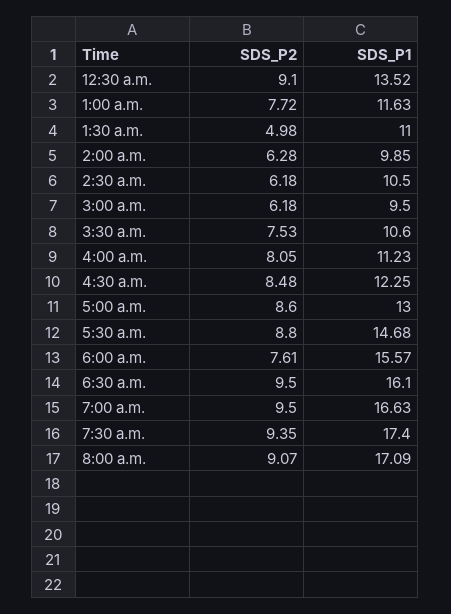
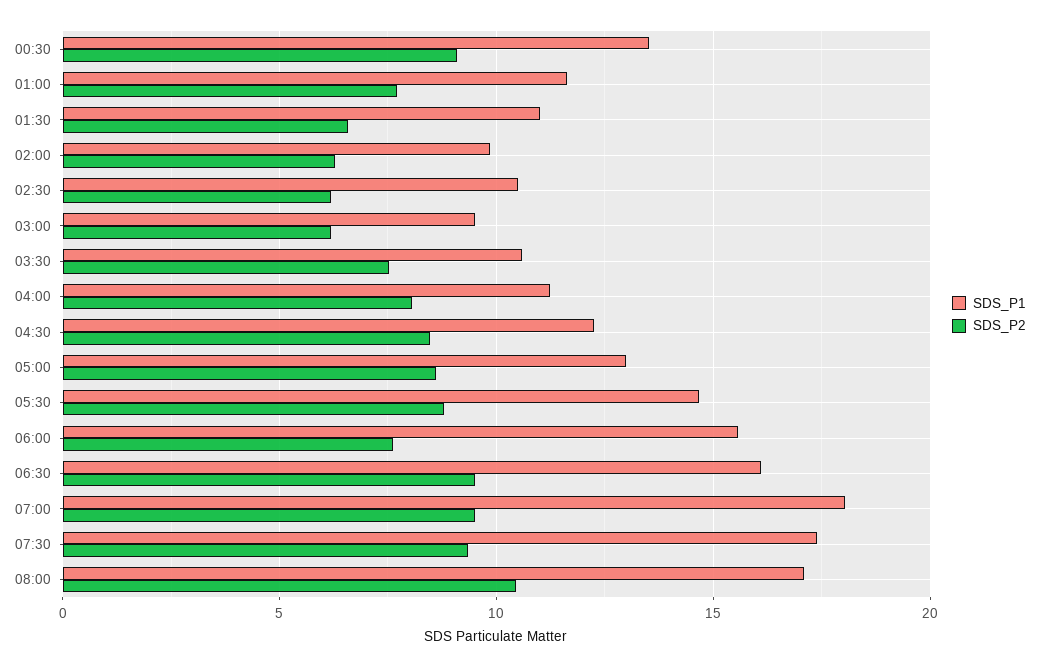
SDS_P2, 1:30 a.m.: 4.98 -> 6.5
SDS_P1, 7:00 a.m.: 16.63 -> 18
SDS_P2, 8:00 a.m.: 9.07 -> 10.5

